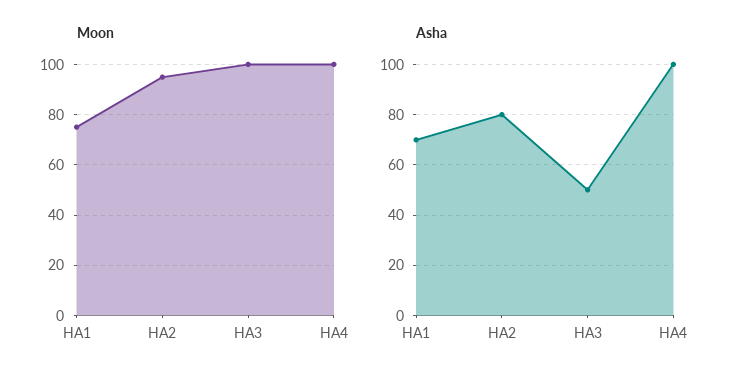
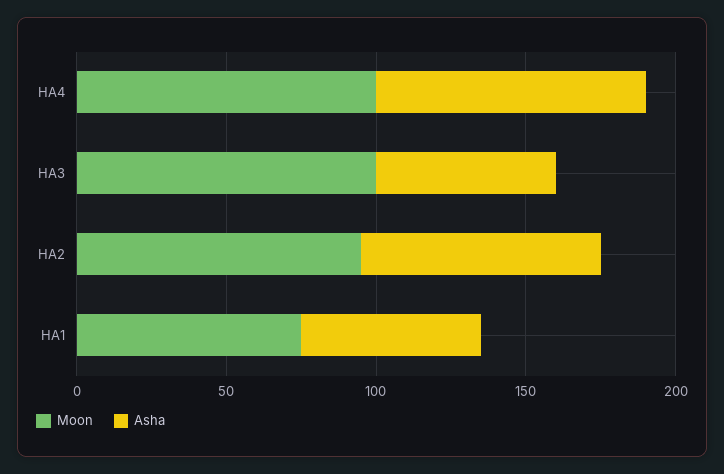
Asha, HA1: 70 -> 60
Asha, HA3: 50 -> 60
Asha, HA4: 100 -> 90

